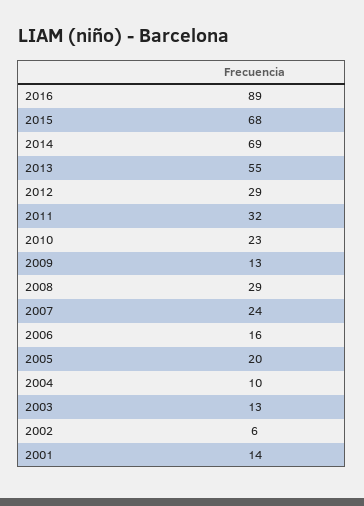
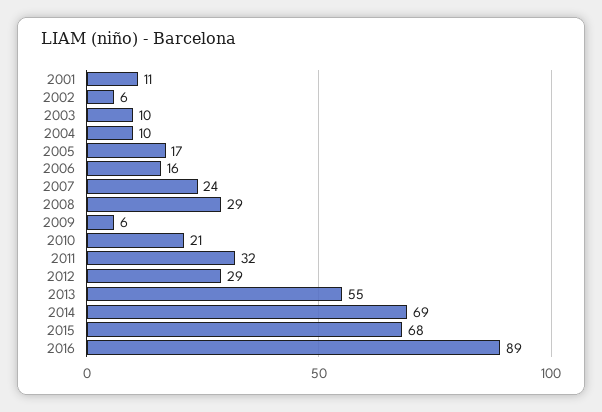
2010: 23 -> 21
2009: 13 -> 6
2005: 20 -> 17
2003: 13 -> 10
2001: 14 -> 11

